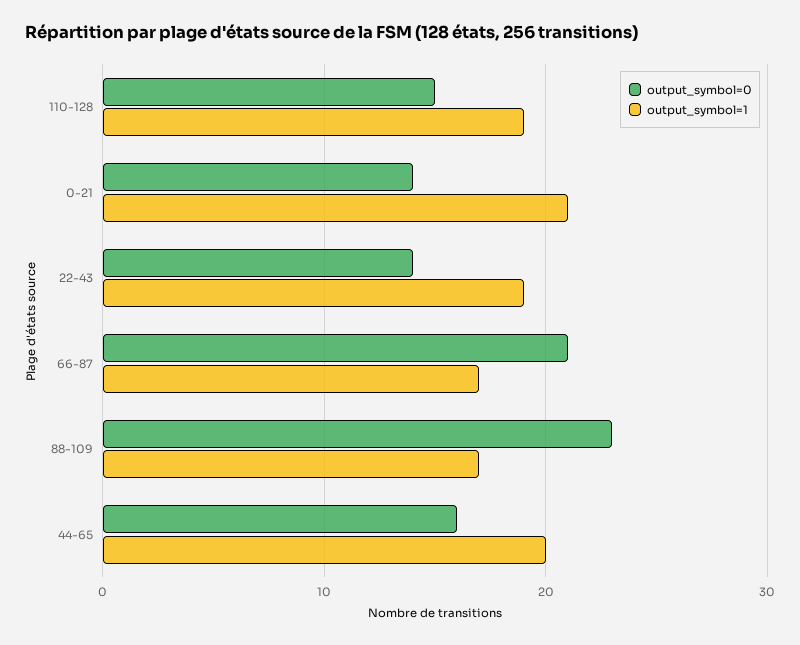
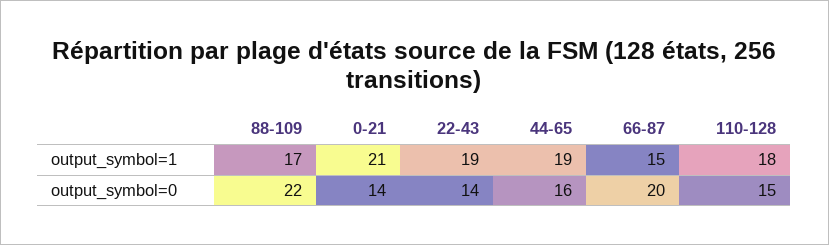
output_symbol=1, 110-128: 19 -> 18
output_symbol=0, 66-87: 21 -> 20
output_symbol=1, 66-87: 17 -> 15
output_symbol=0, 88-109: 23 -> 22
output_symbol=1, 44-65: 20 -> 19

